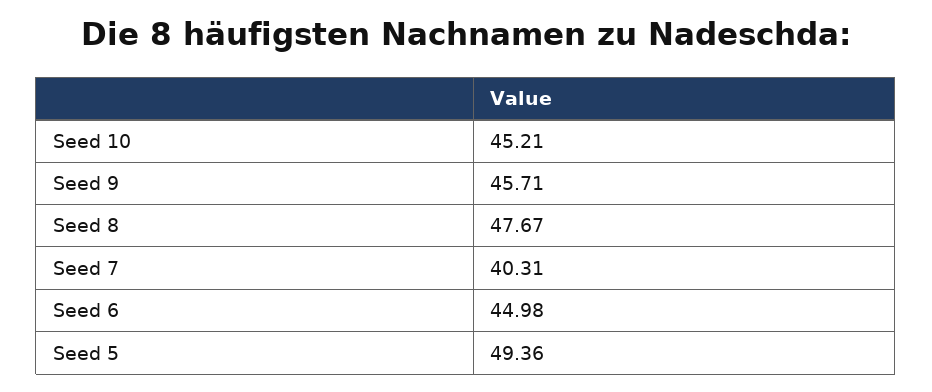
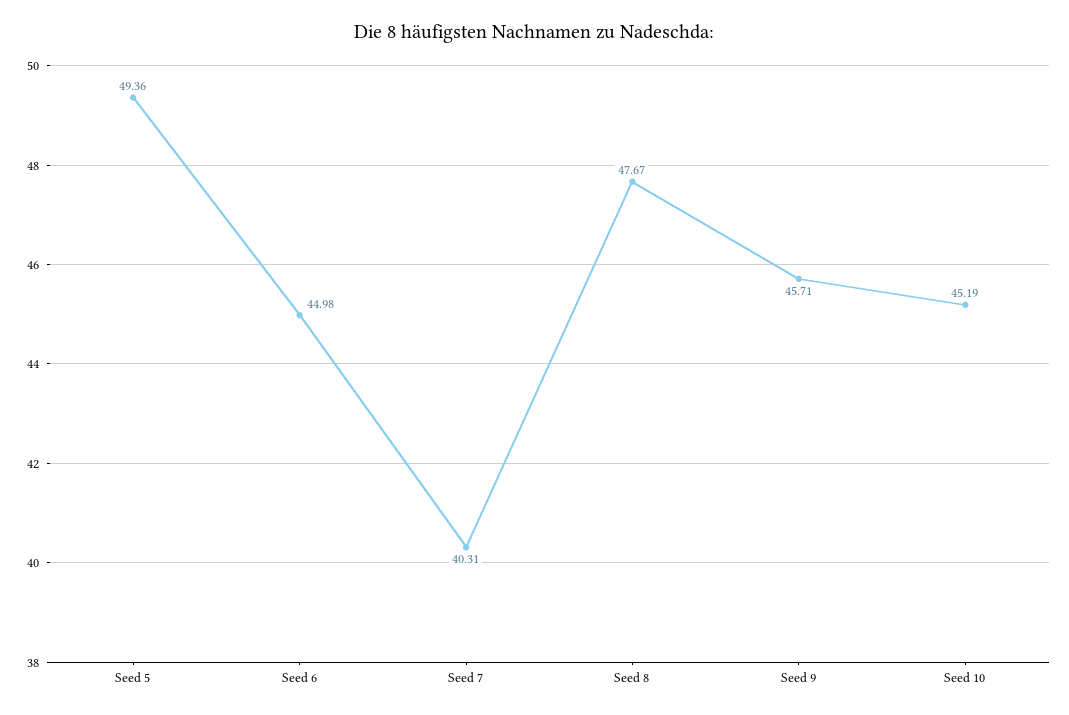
Seed 10: 45.21 -> 45.19

